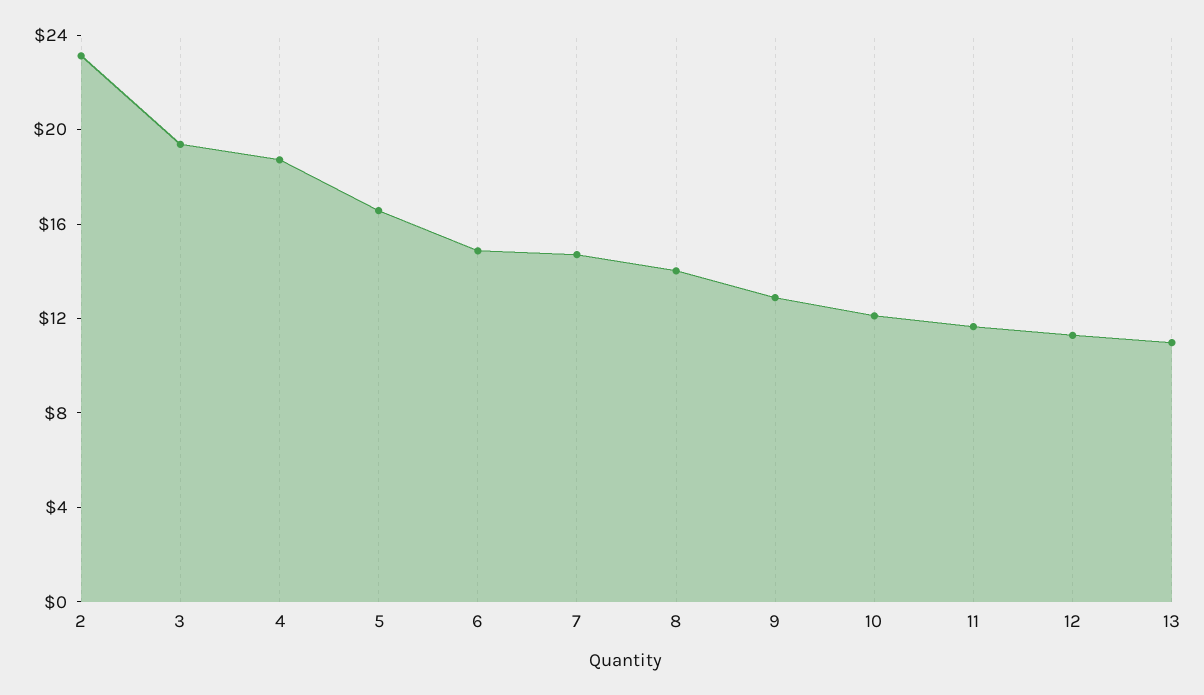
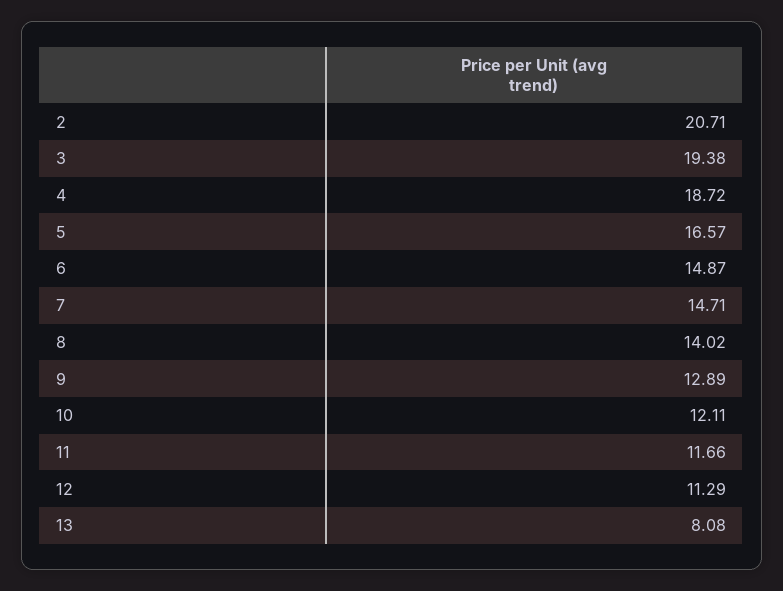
2: 23 -> 20.71
13: 11 -> 8.08

